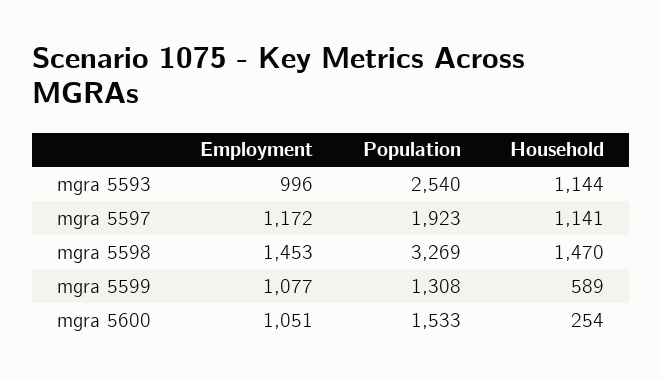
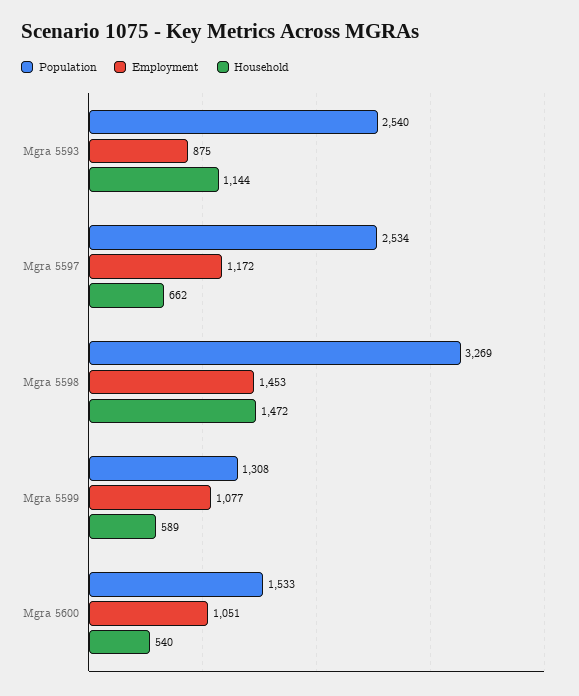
Employment, mgra 5593: 996 -> 875
Population, mgra 5597: 1923 -> 2534
Household, mgra 5597: 1141 -> 662
Household, mgra 5598: 1470 -> 1472
Household, mgra 5600: 254 -> 540

